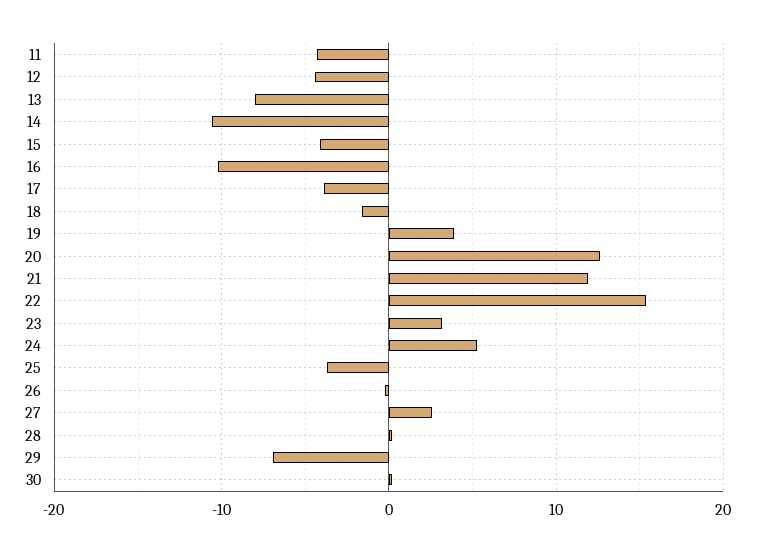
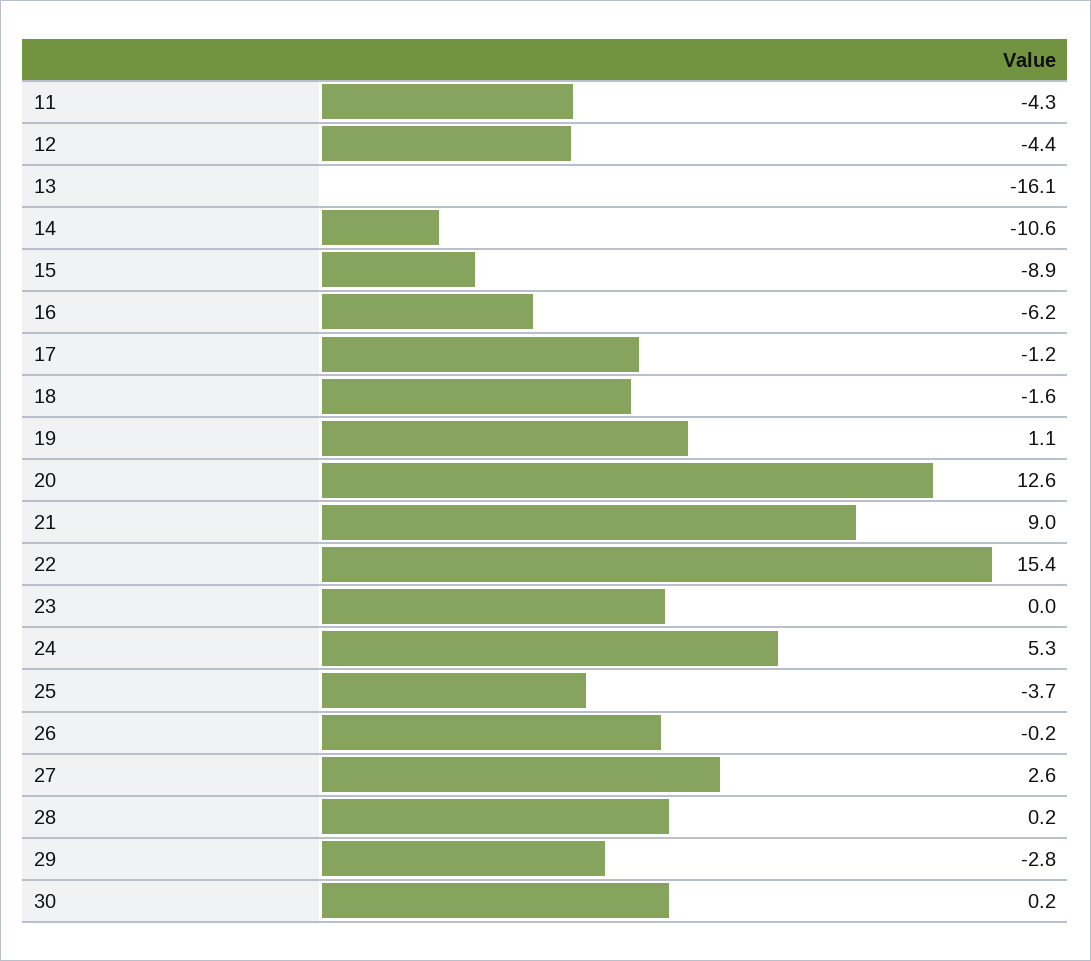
13: -8 -> -16.1
15: -4 -> -8.9
16: -10 -> -6.2
17: -4 -> -1.2
19: 4 -> 1.1
21: 12 -> 9
23: 3 -> 0
29: -7 -> -2.8

